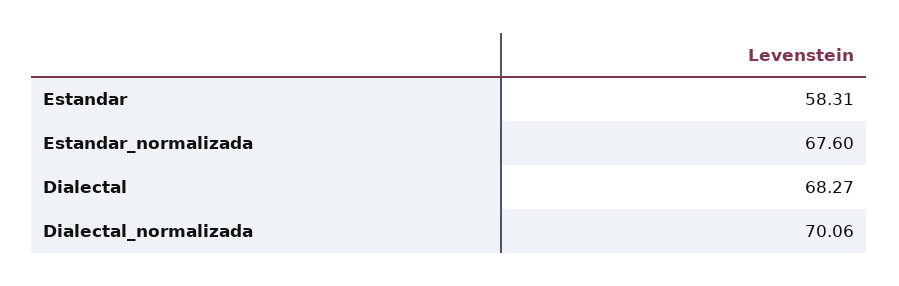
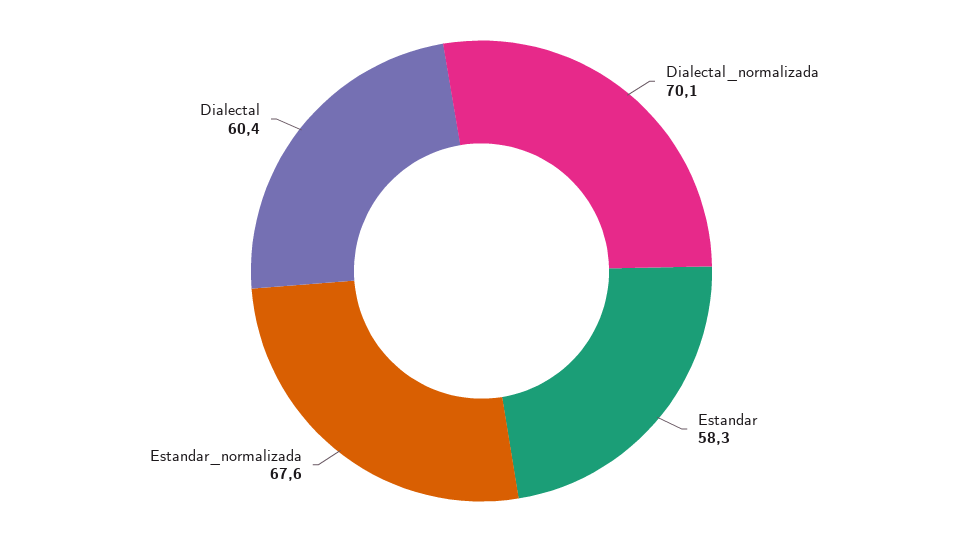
Dialectal: 68.27 -> 60.4

